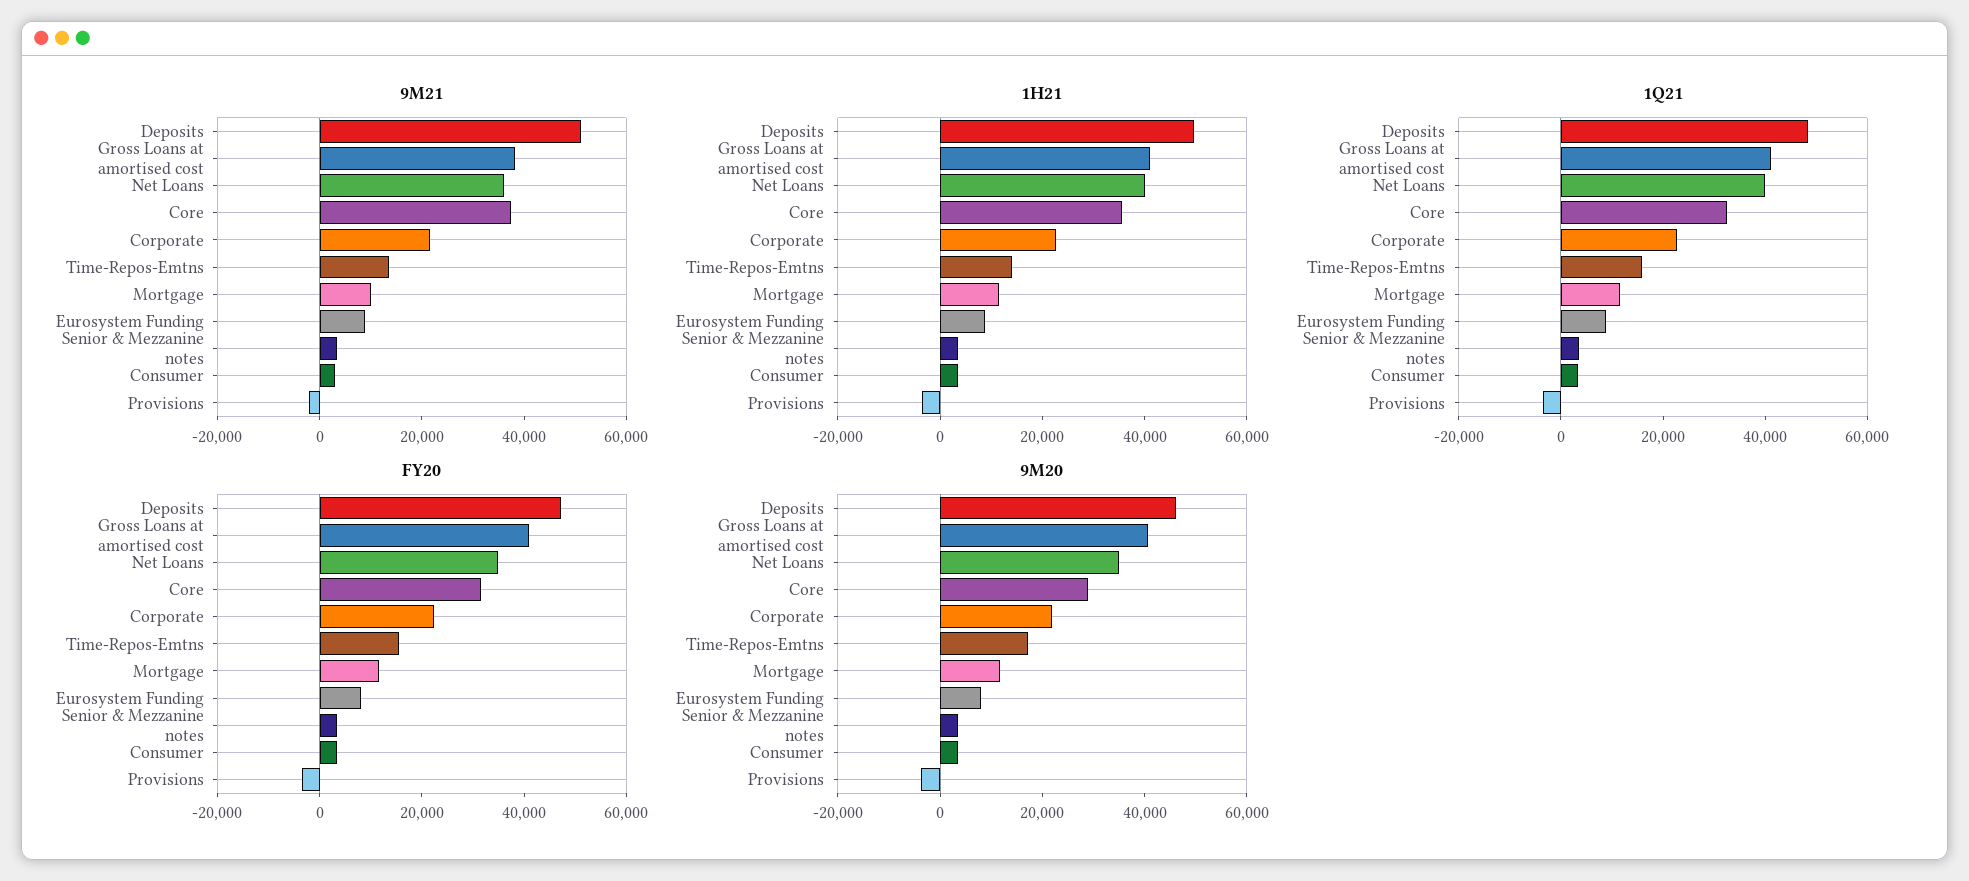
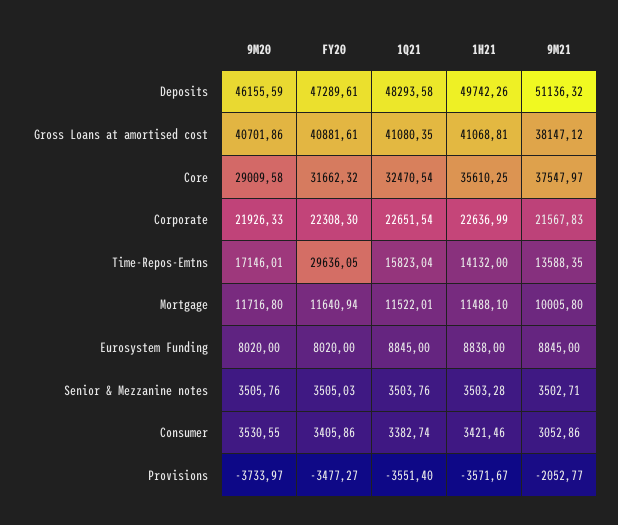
9M21, Net Loans: 35000 -> none
1H21, Net Loans: 40000 -> none
1Q21, Net Loans: 40000 -> none
FY20, Net Loans: 35000 -> none
FY20, Time-Repos-Emtns: 15000 -> 29636.05
9M20, Net Loans: 35000 -> none

